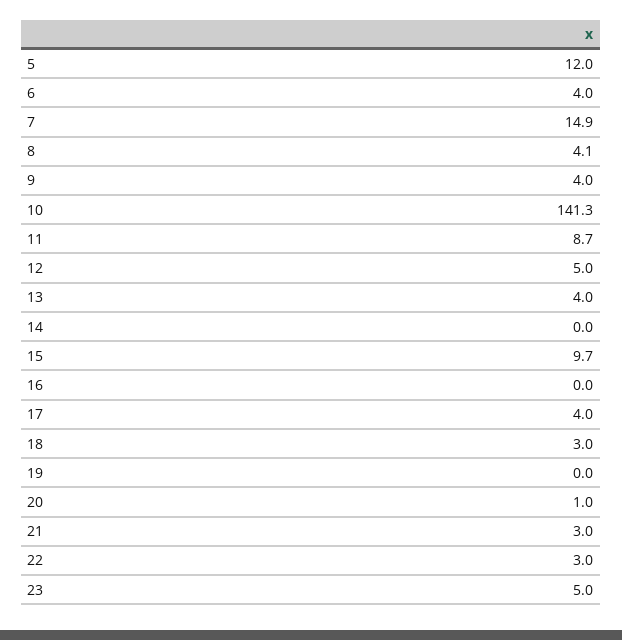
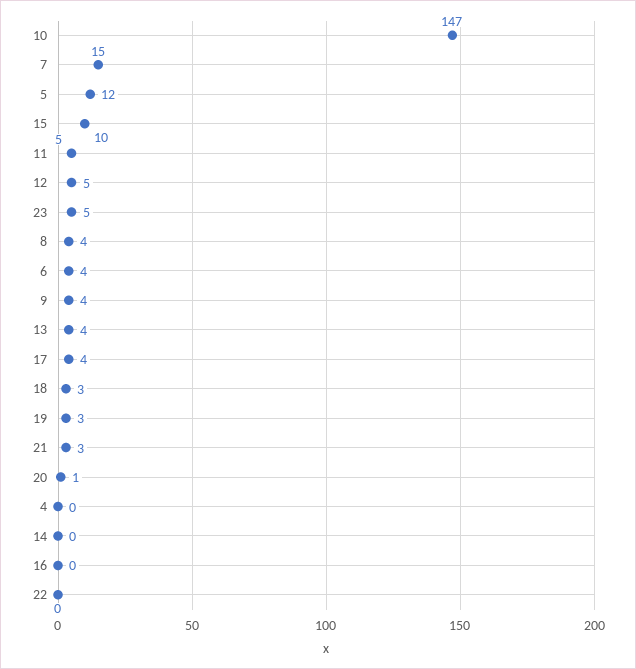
10: 141.3 -> 147
11: 8.7 -> 5
19: 0 -> 3
22: 3 -> 0
4: none -> 0

